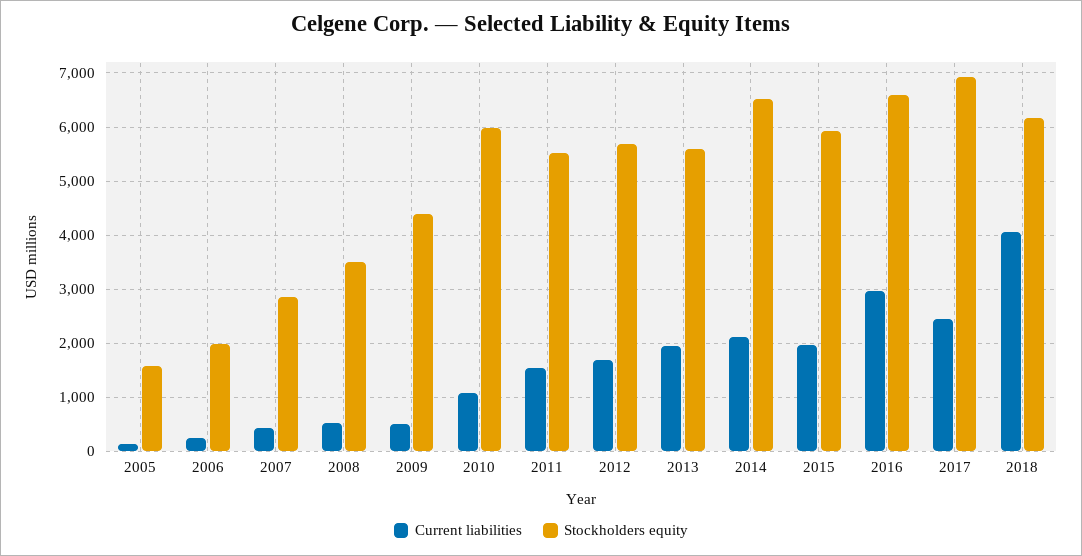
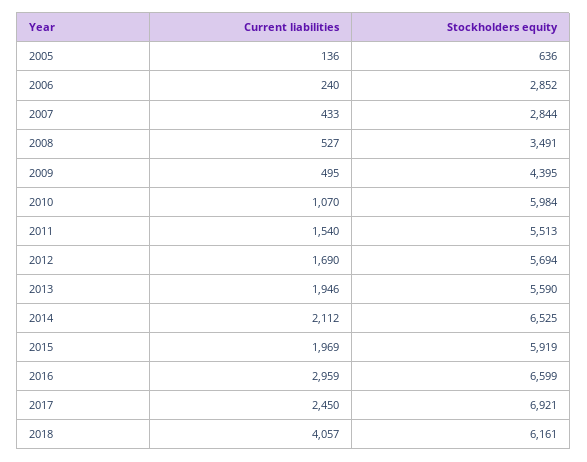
Stockholders equity, 2005: 1600 -> 636
Stockholders equity, 2006: 2000 -> 2852

